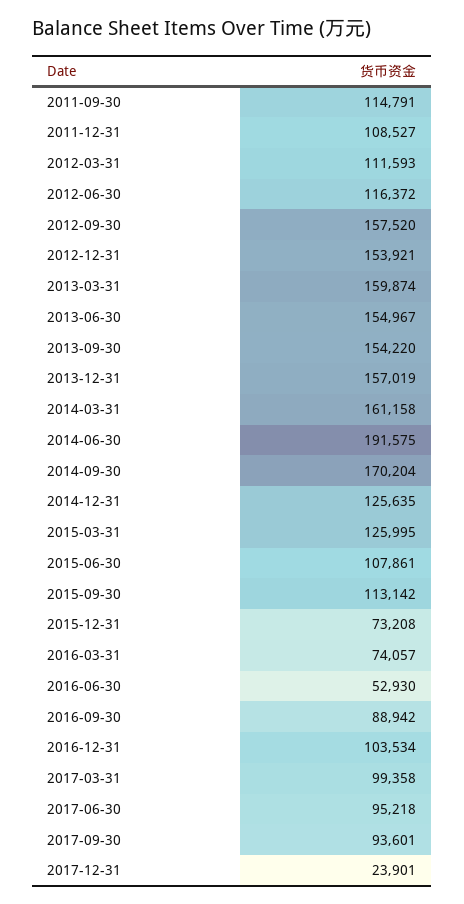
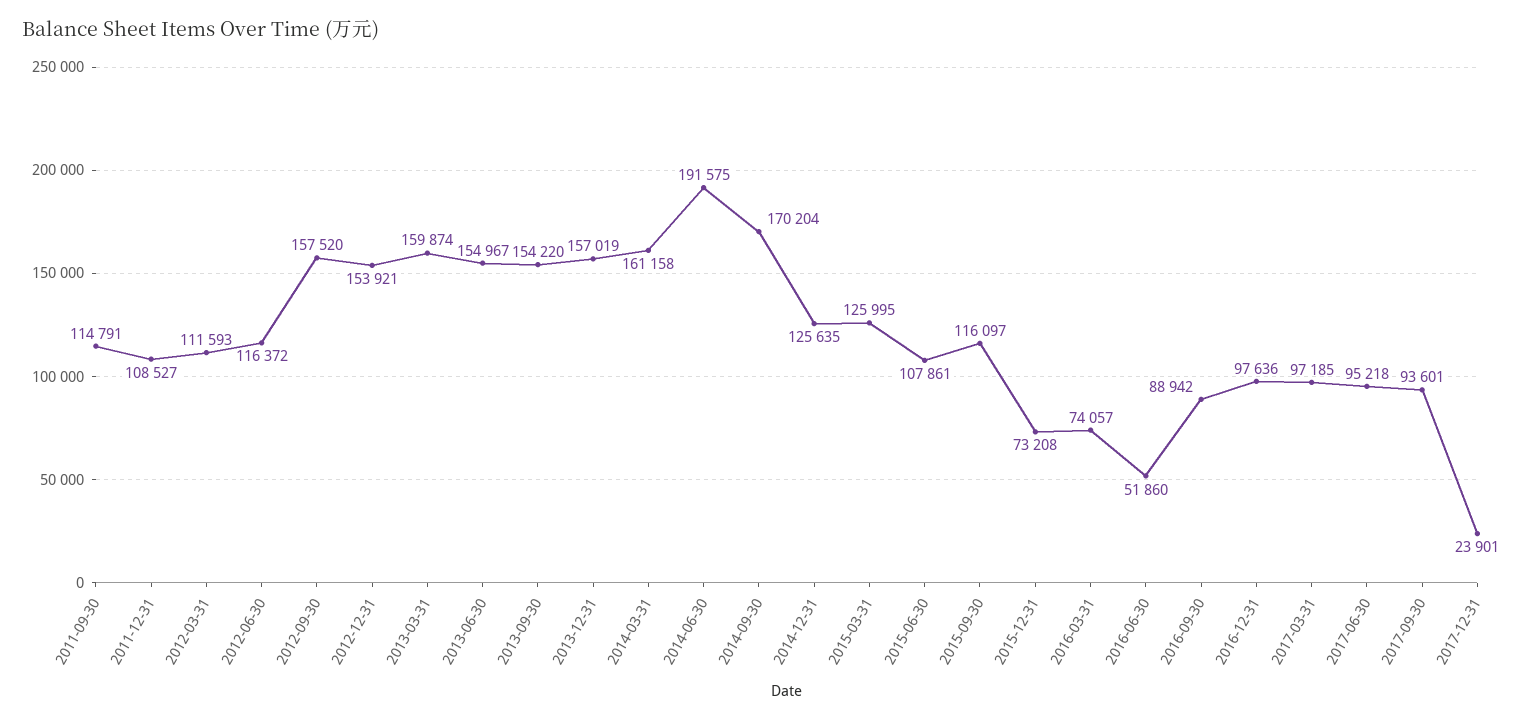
2015-09-30: 113142 -> 116097
2016-06-30: 52930 -> 51860
2016-12-31: 103534 -> 97636
2017-03-31: 99358 -> 97185

